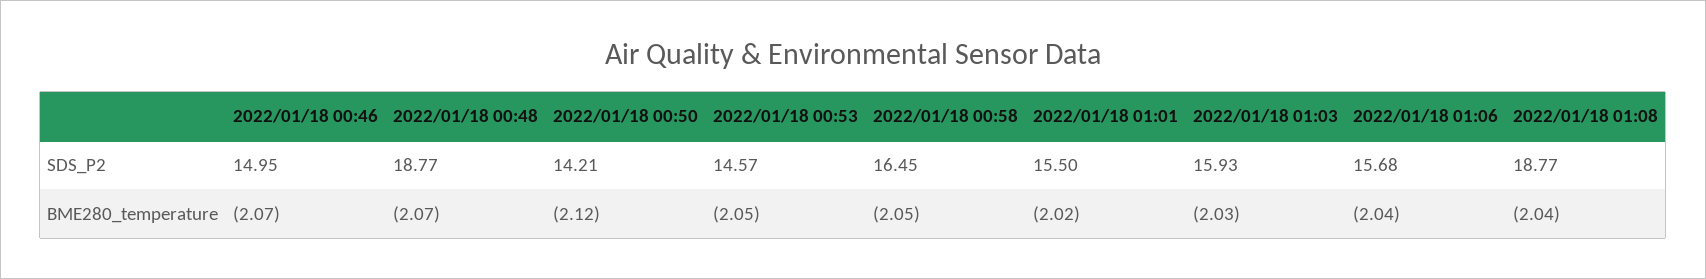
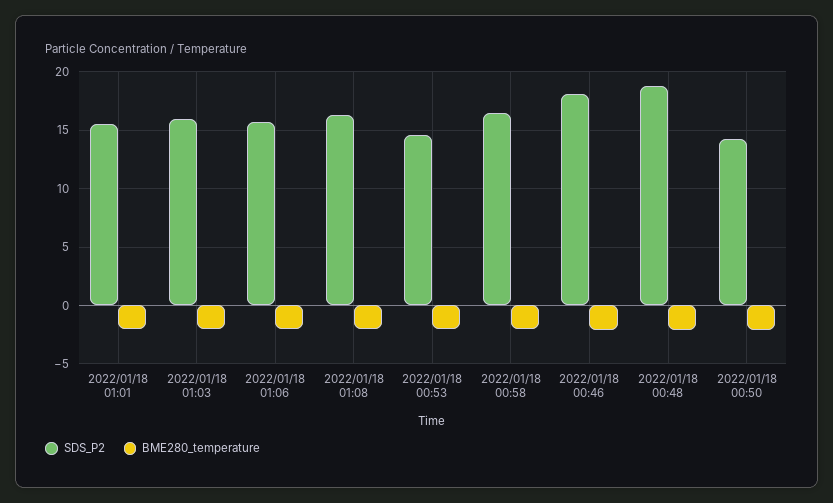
SDS_P2, 2022/01/18 00:46: 14.95 -> 18
SDS_P2, 2022/01/18 01:08: 18.77 -> 16

